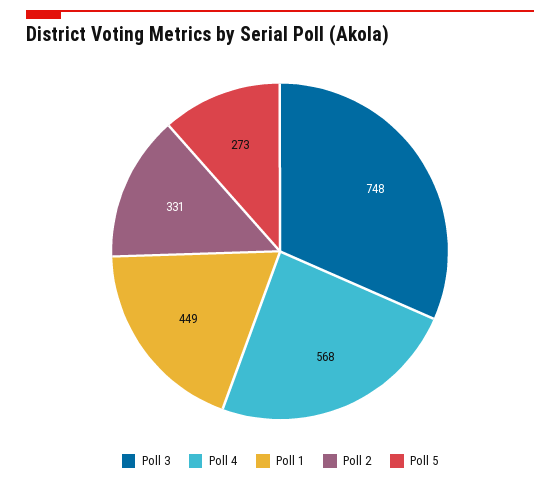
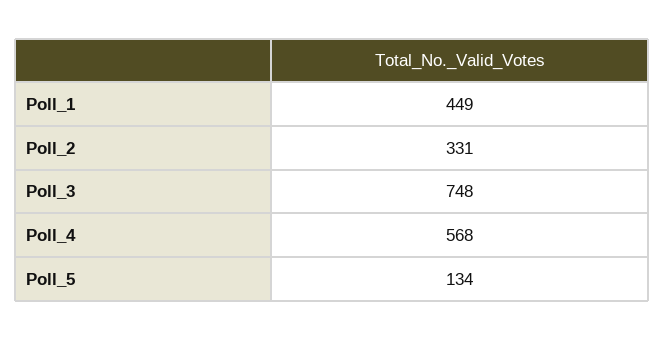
Poll 5: 273 -> 134

